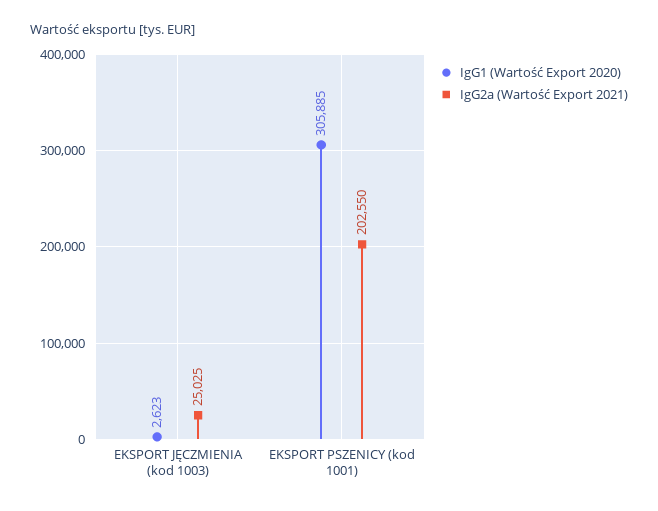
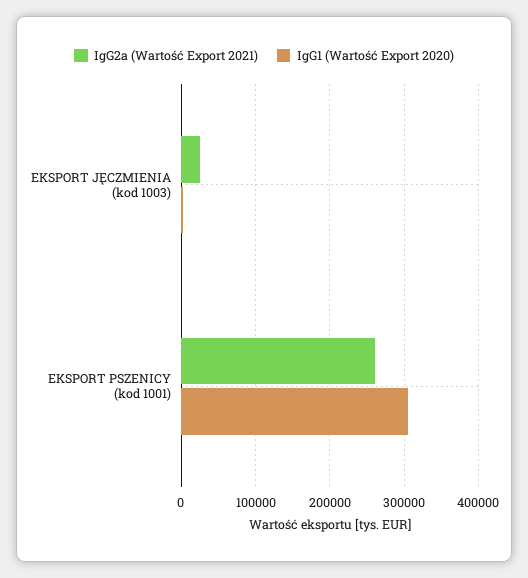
IgG2a (Wartość Export 2021), EKSPORT PSZENICY (kod 1001): 202550 -> 260000

